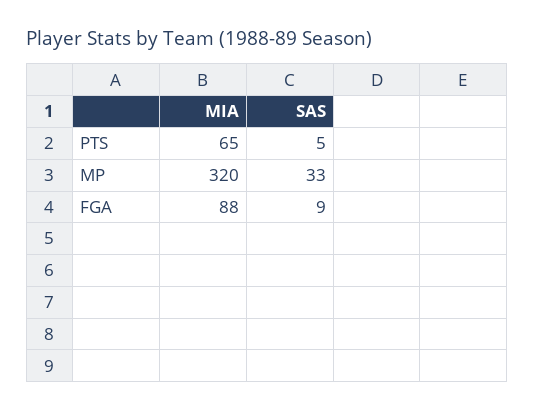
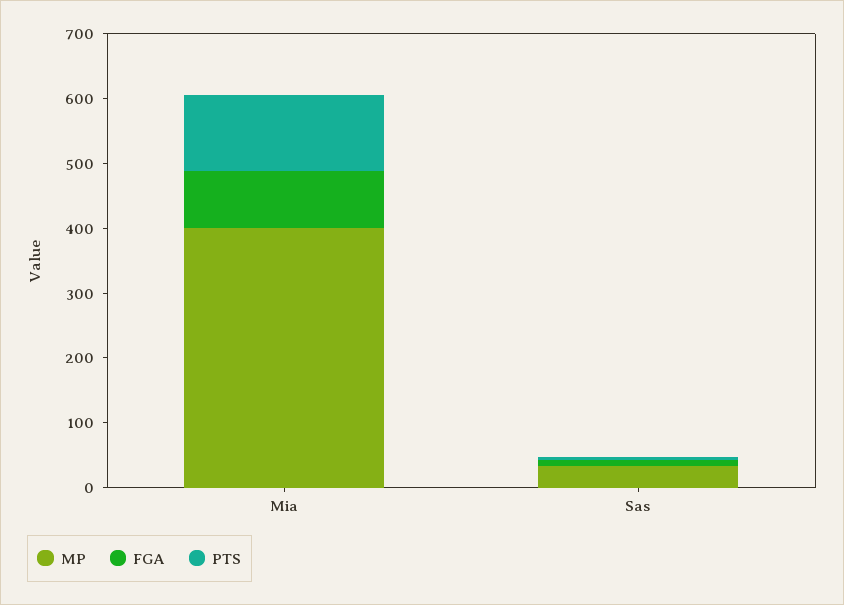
PTS, MIA: 65 -> 120
MP, MIA: 320 -> 400

